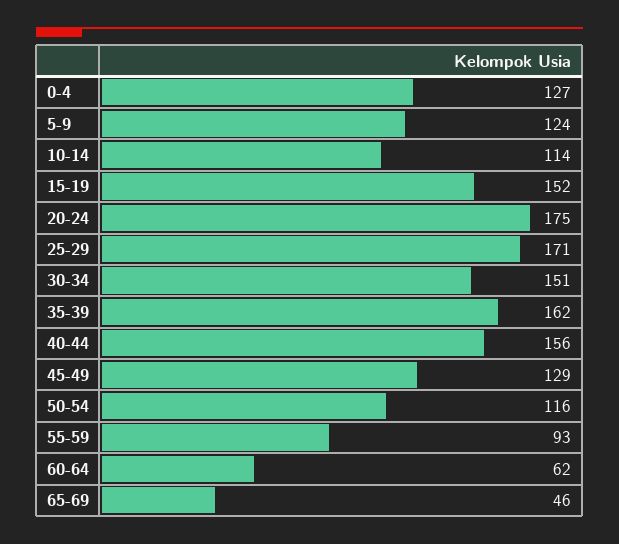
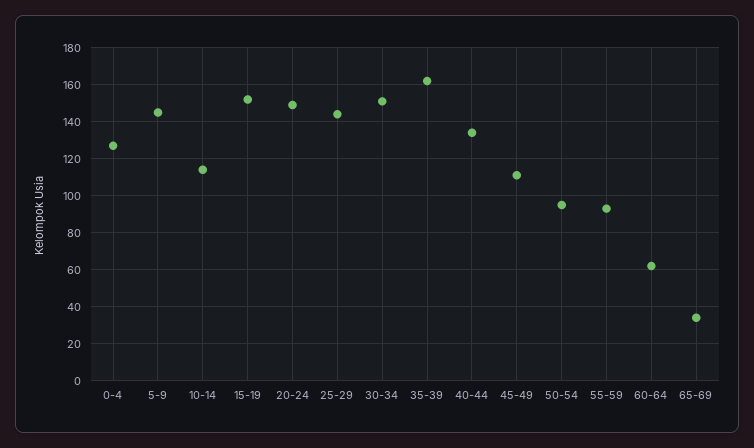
5-9: 124 -> 145
20-24: 175 -> 150
25-29: 171 -> 145
40-44: 156 -> 135
45-49: 129 -> 110
50-54: 116 -> 95
65-69: 46 -> 35

